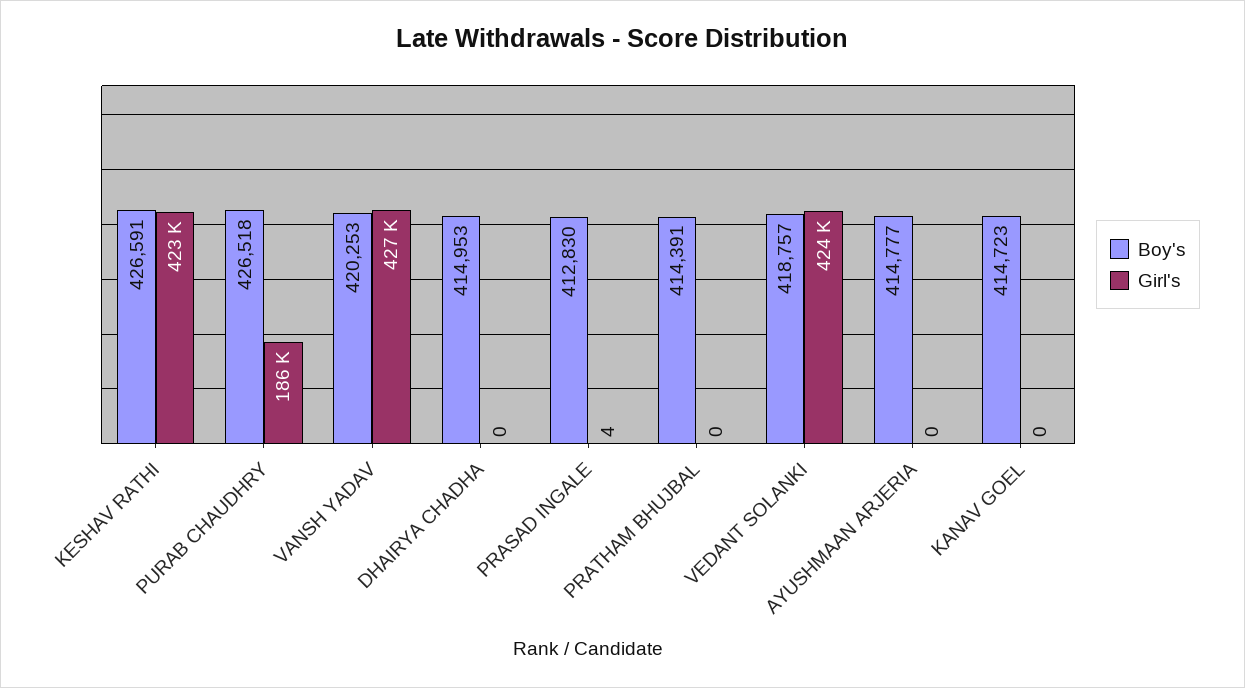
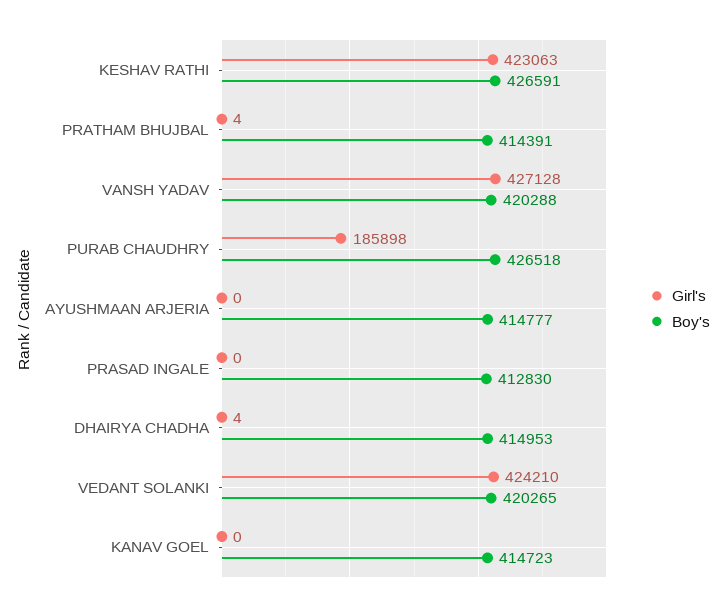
Boy's, VANSH YADAV: 420253 -> 420288
Girl's, DHAIRYA CHADHA: 0 -> 4
Girl's, PRASAD INGALE: 4 -> 0
Girl's, PRATHAM BHUJBAL: 0 -> 4
Boy's, VEDANT SOLANKI: 418757 -> 420265

